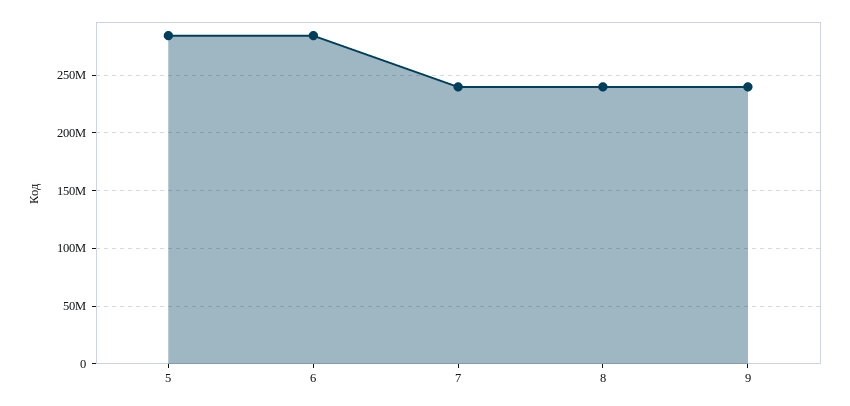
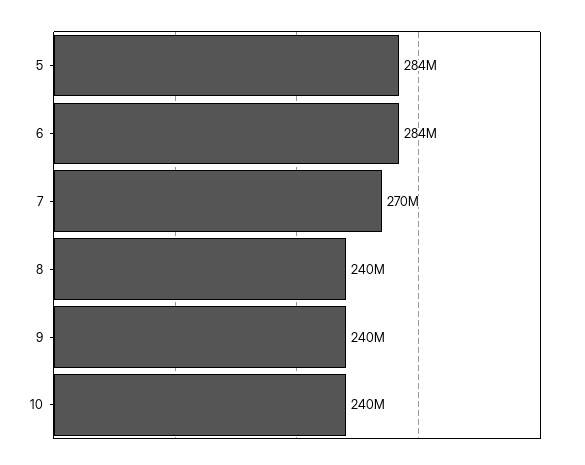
7: 240000000 -> 270000000
10: none -> 240000000

